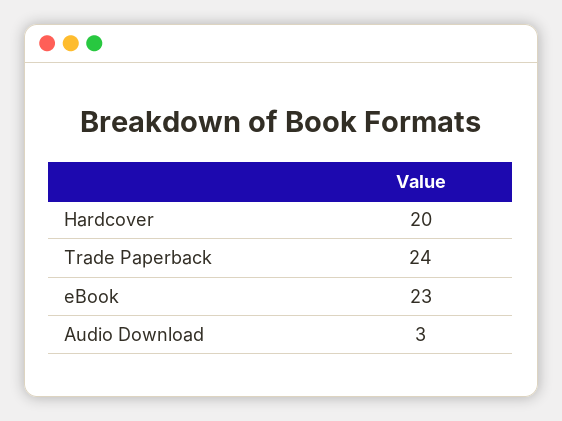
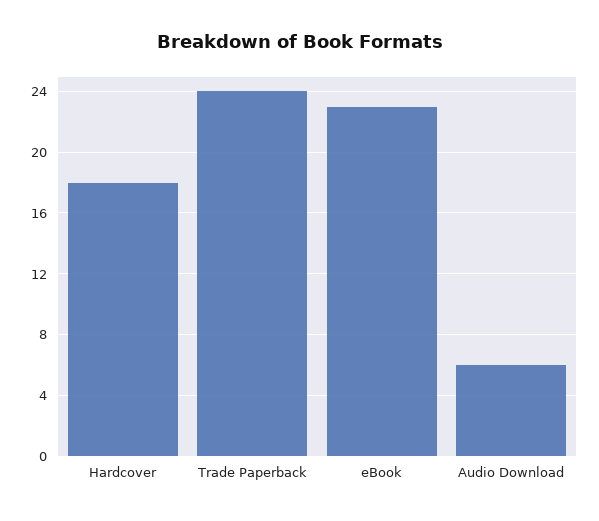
Hardcover: 20 -> 18
Audio Download: 3 -> 6

